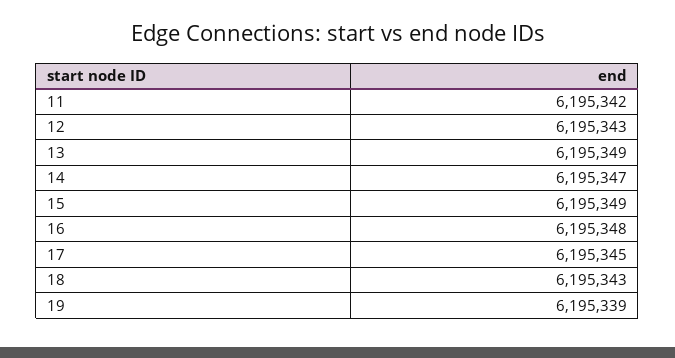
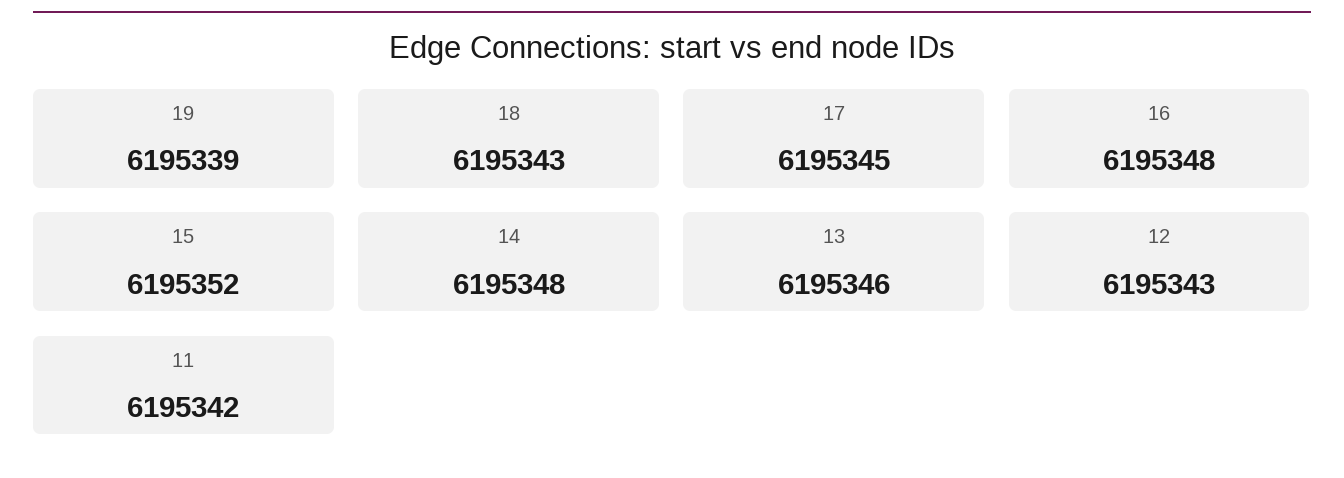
13: 6195349 -> 6195346
14: 6195347 -> 6195348
15: 6195349 -> 6195352

